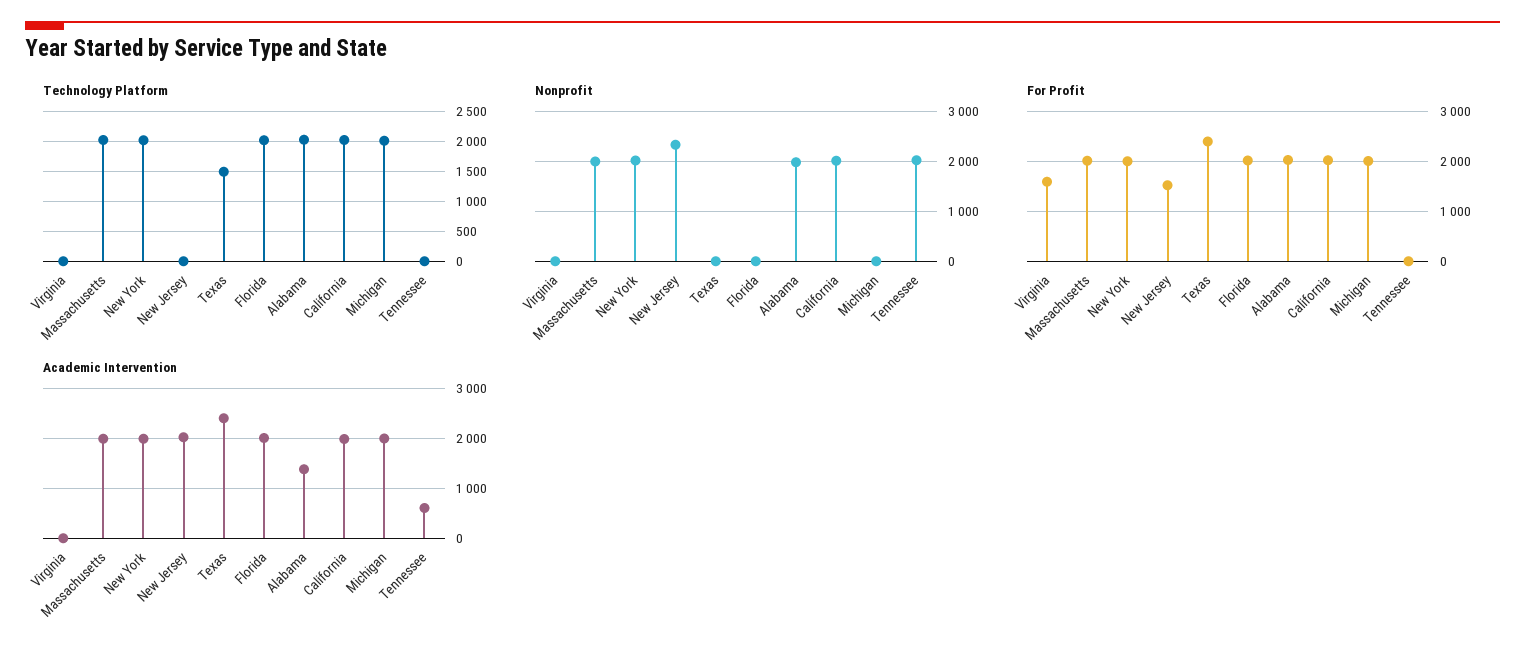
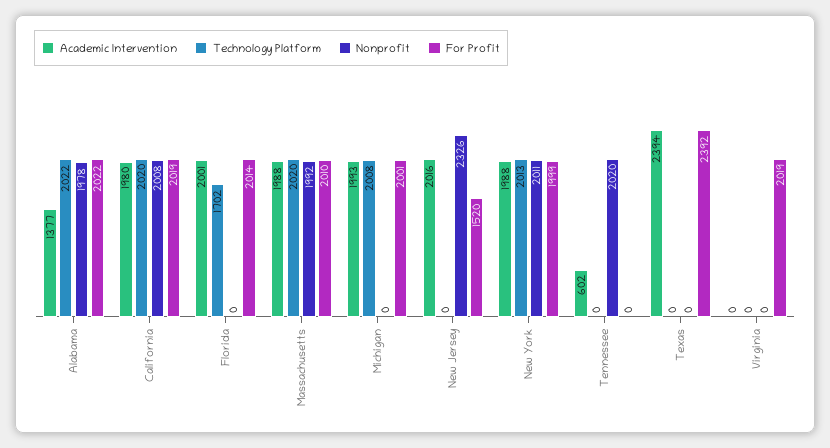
Technology Platform, Texas: 1500 -> 0
Technology Platform, Florida: 2000 -> 1702
For Profit, Virginia: 1600 -> 2019

